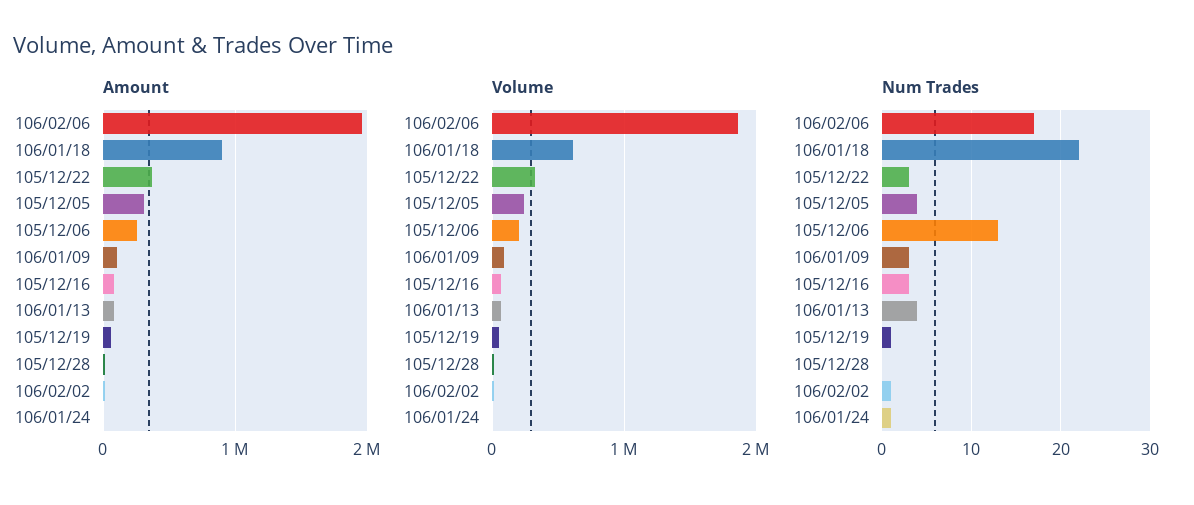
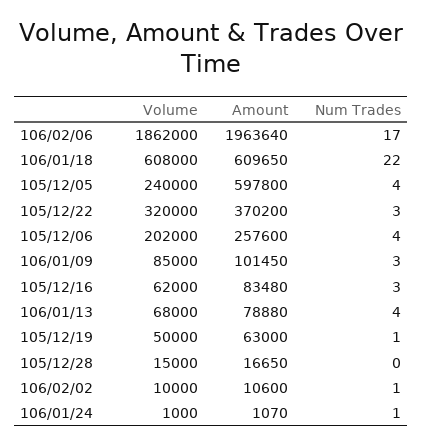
Amount, 106/01/18: 900000 -> 609650
Amount, 105/12/05: 300000 -> 597800
Num Trades, 105/12/06: 13 -> 4

